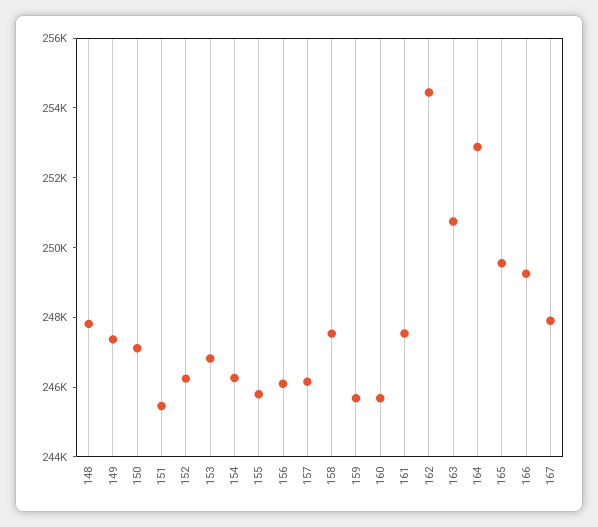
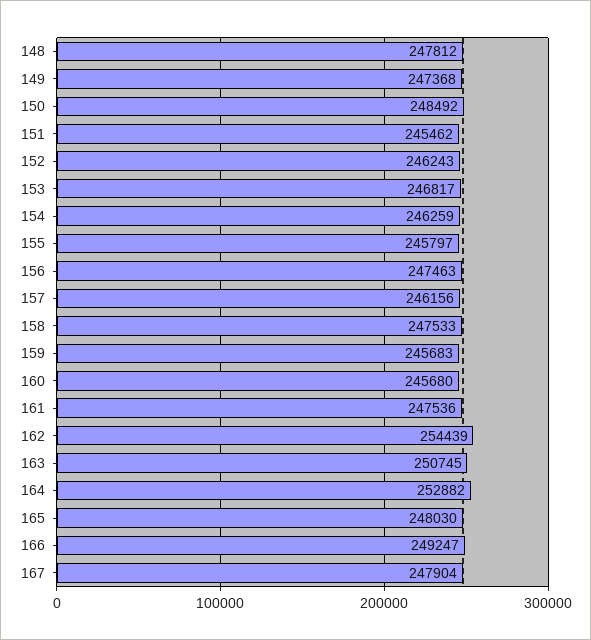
150: 247000 -> 248492
156: 246000 -> 247463
165: 249500 -> 248030

